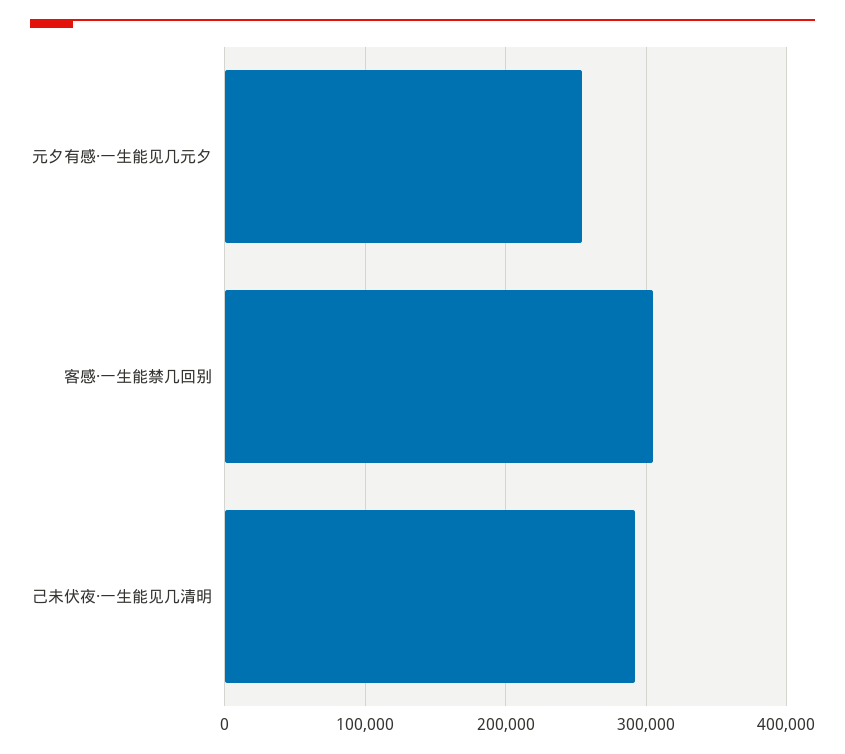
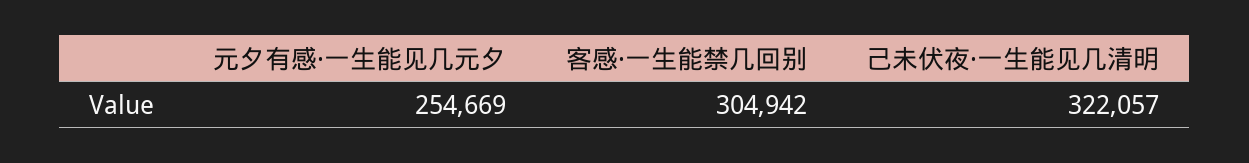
己未伏夜·一生能见几清明: 290000 -> 322057

